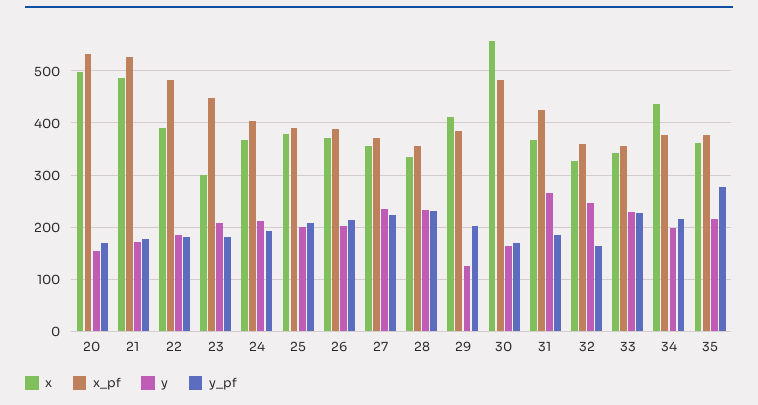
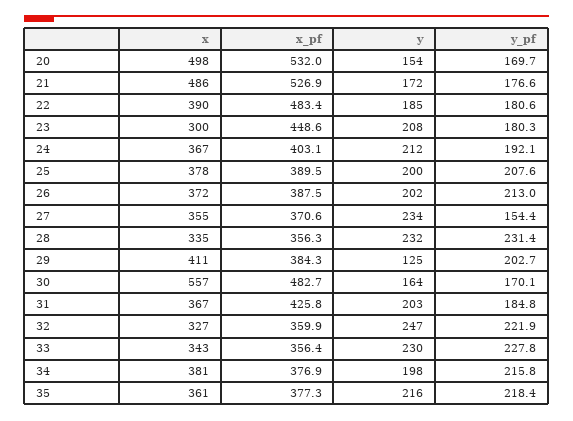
y_pf, 27: 220 -> 154.4
y, 31: 260 -> 203
y_pf, 32: 160 -> 221.9
x, 34: 440 -> 381
y_pf, 35: 280 -> 218.4

